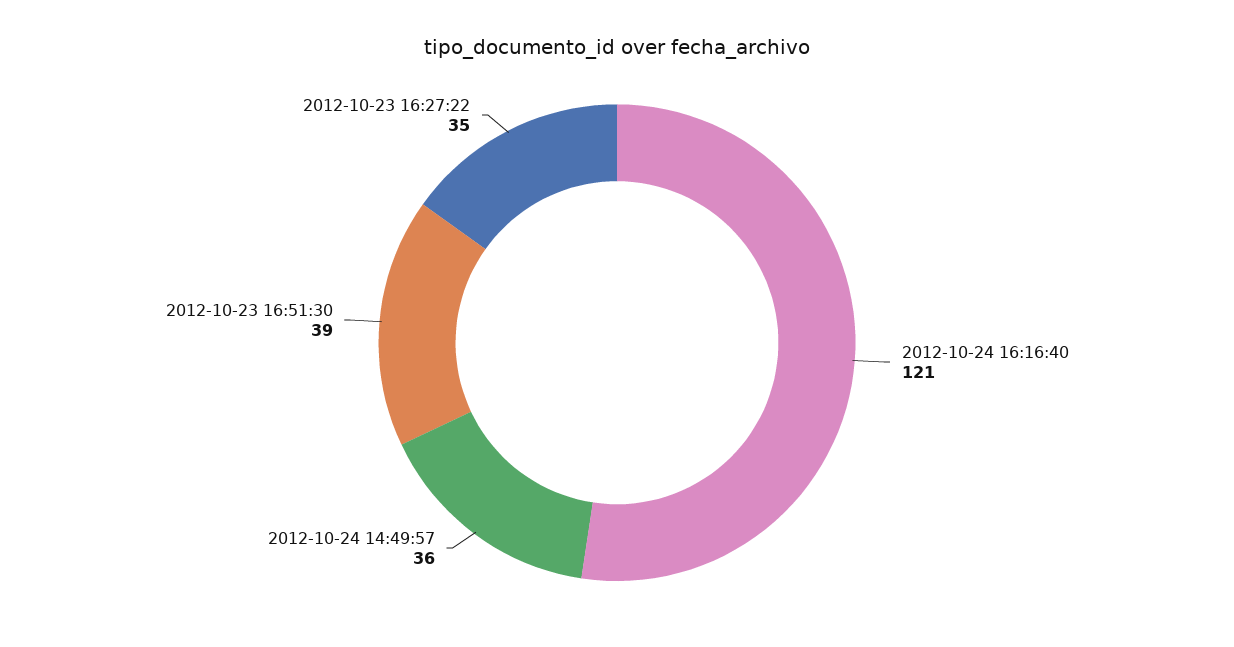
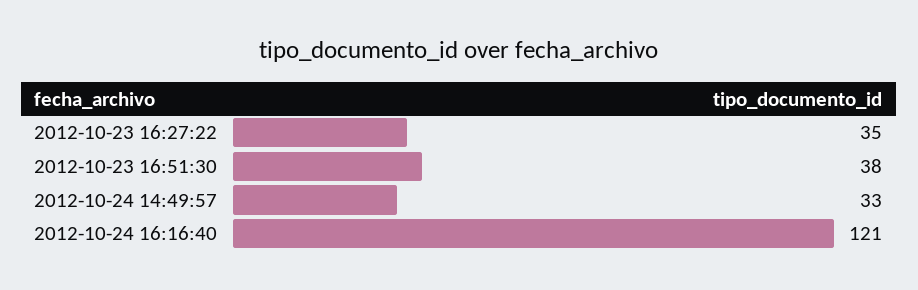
2012-10-24 14:49:57: 36 -> 33
2012-10-23 16:51:30: 39 -> 38

